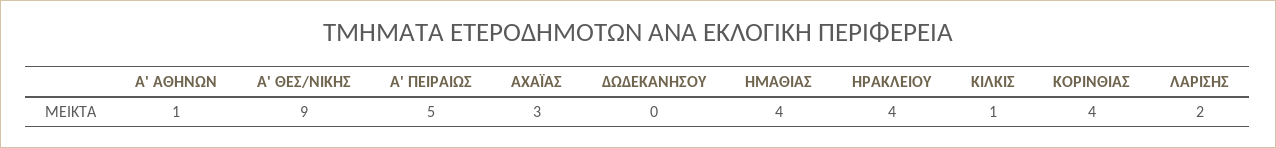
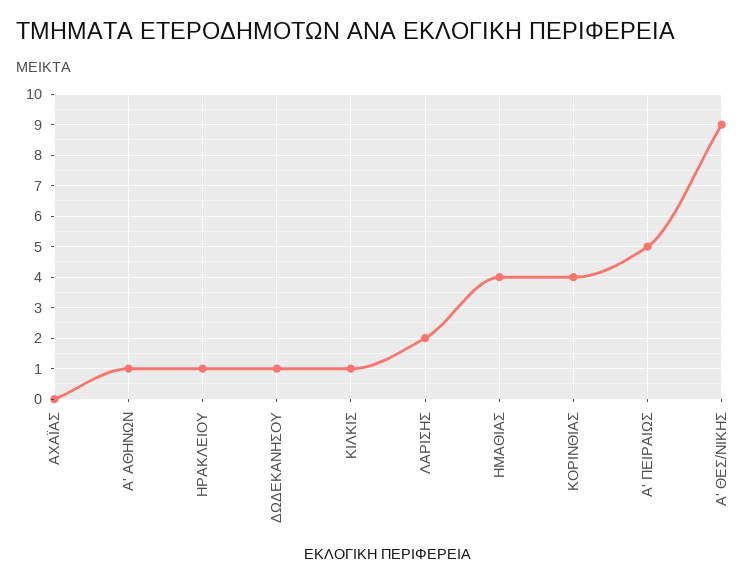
ΑΧΑΪΑΣ: 3 -> 0
ΔΩΔΕΚΑΝΗΣΟΥ: 0 -> 1
ΗΡΑΚΛΕΙΟΥ: 4 -> 1

